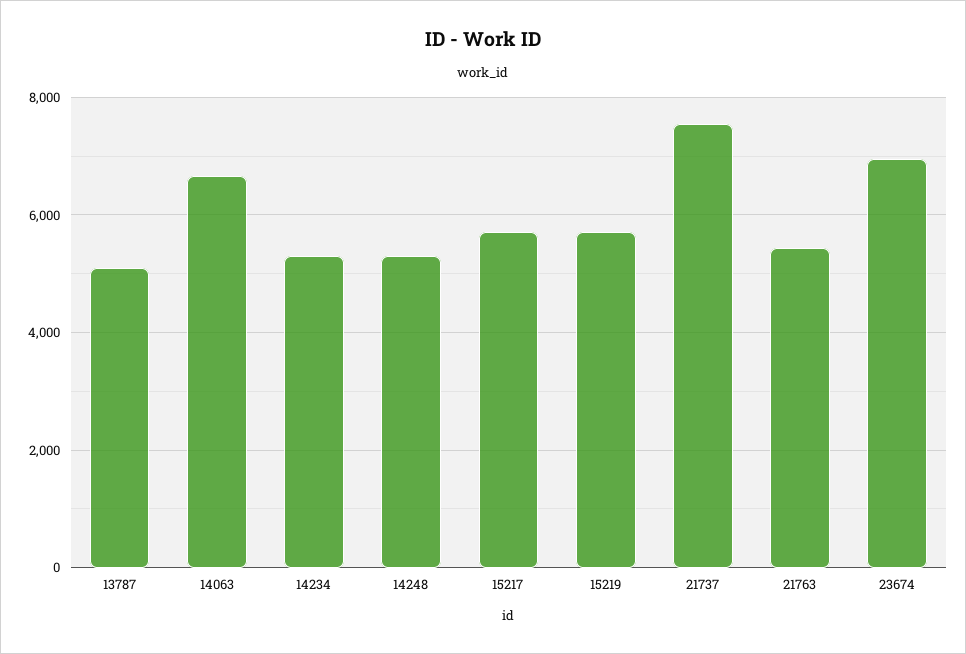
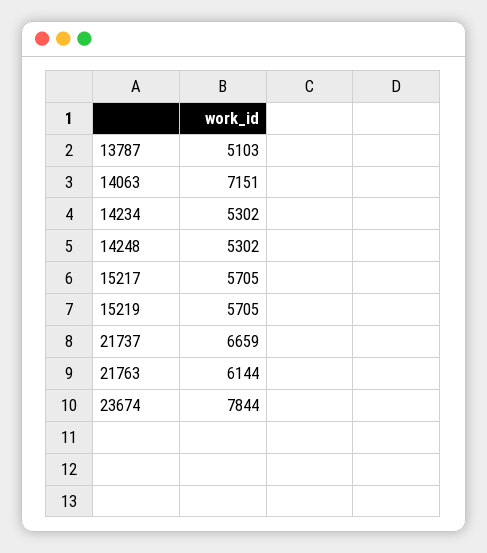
14063: 6600 -> 7151
21737: 7600 -> 6659
21763: 5400 -> 6144
23674: 7000 -> 7844

